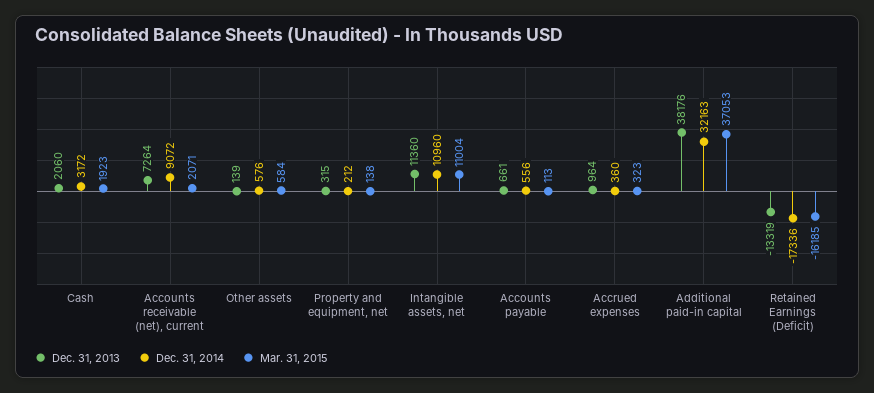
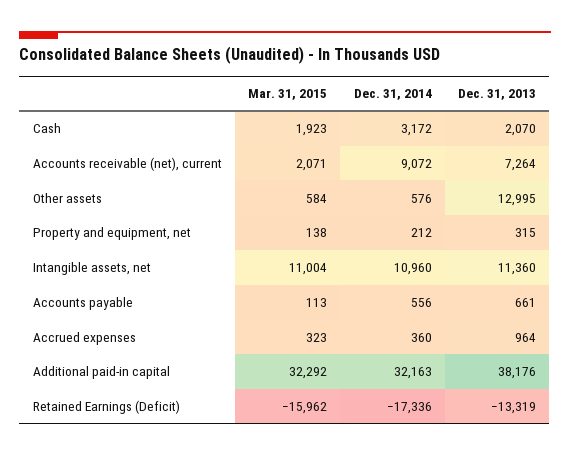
Dec. 31, 2013, Cash: 2060 -> 2070
Dec. 31, 2013, Other assets: 139 -> 12995
Mar. 31, 2015, Additional paid-in capital: 37053 -> 32292
Mar. 31, 2015, Retained Earnings (Deficit): -16185 -> -15962

